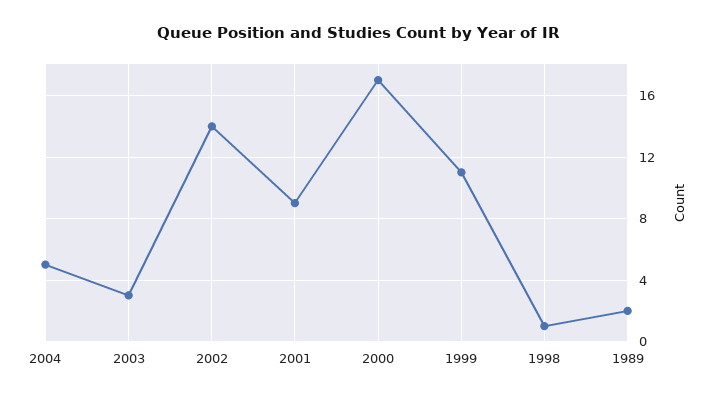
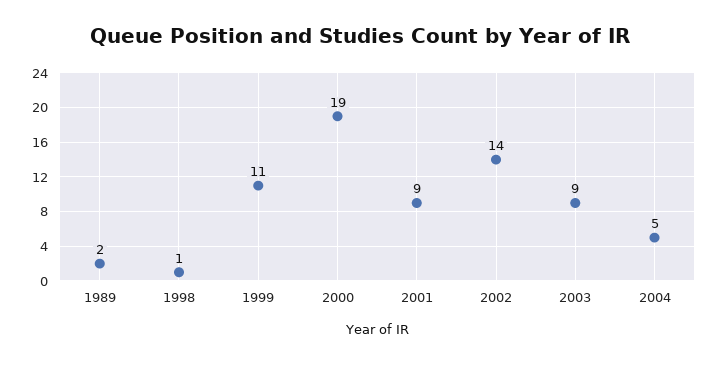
2003: 3 -> 9
2000: 17 -> 19

